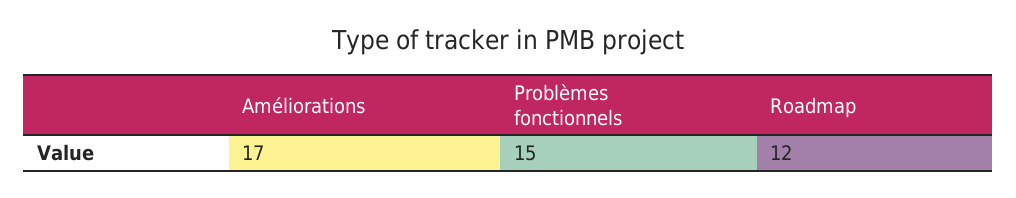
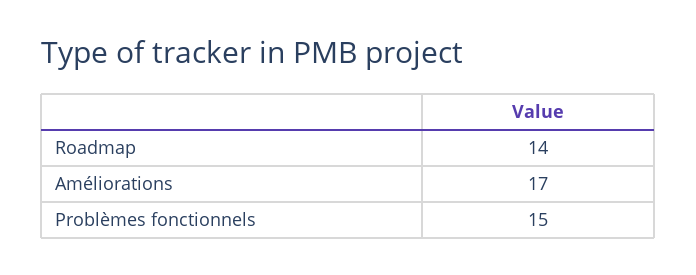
Roadmap: 12 -> 14

